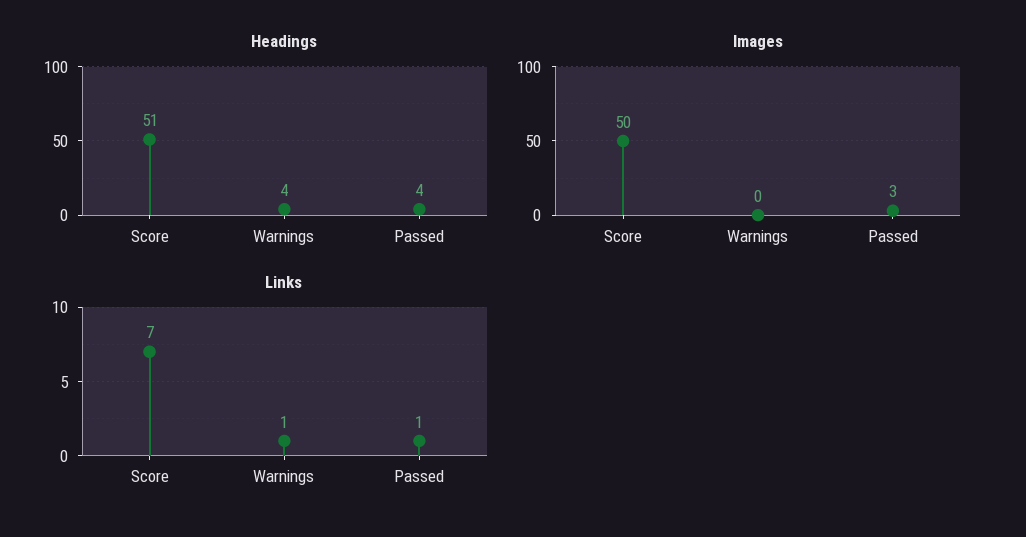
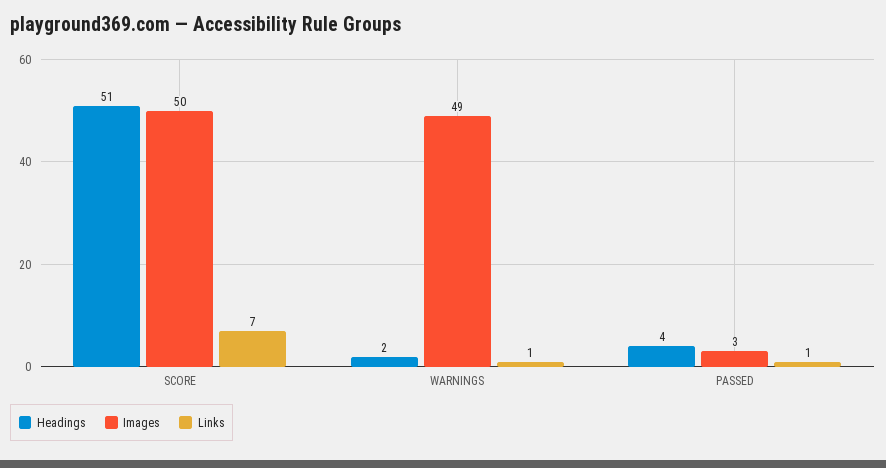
Headings, Warnings: 4 -> 2
Images, Warnings: 0 -> 49

